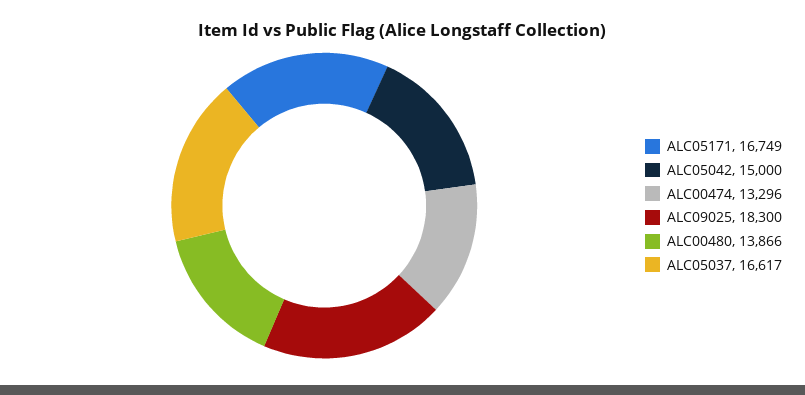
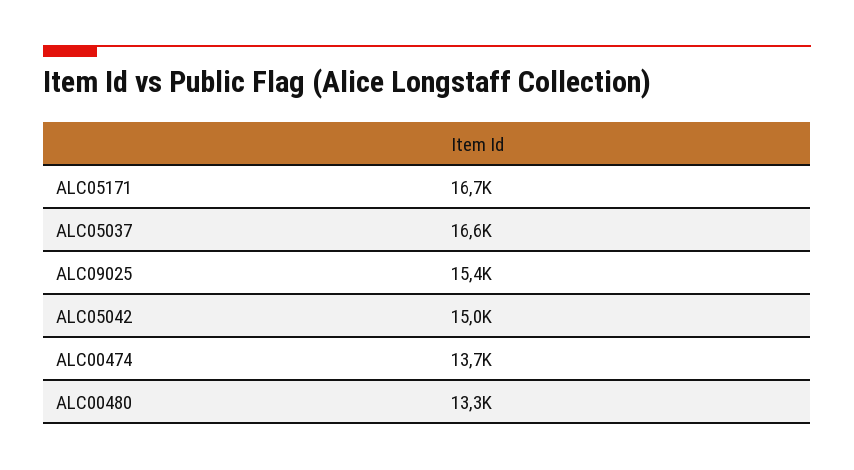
ALC00474: 13296 -> 13700
ALC09025: 18300 -> 15400
ALC00480: 13866 -> 13300

